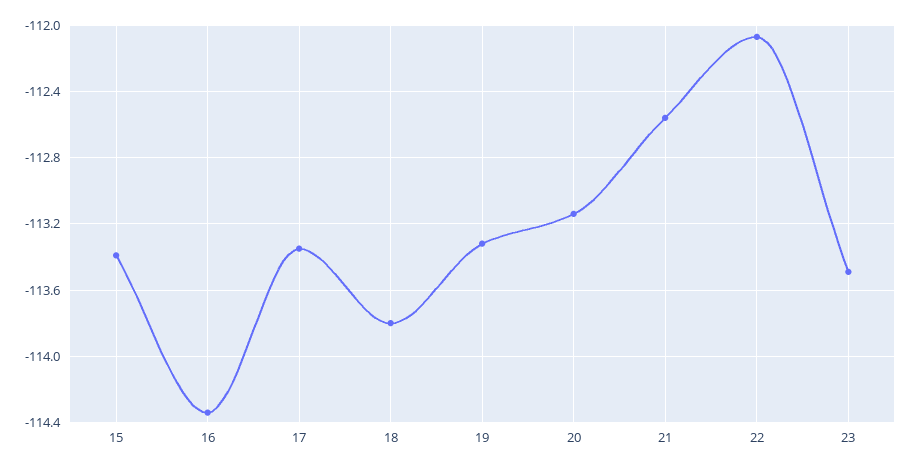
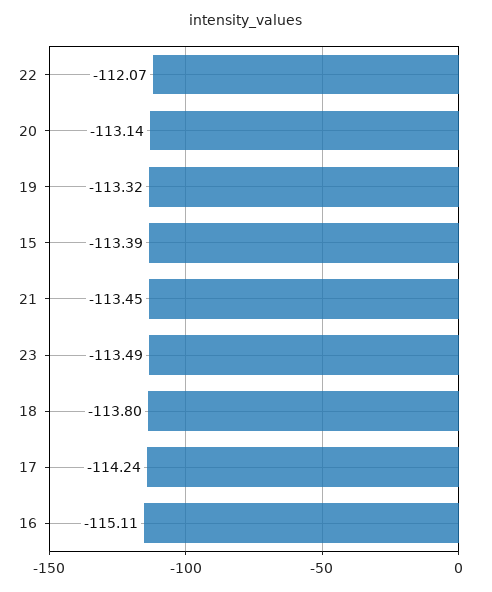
16: -114.35 -> -115.11
17: -113.35 -> -114.24
21: -112.55 -> -113.45

